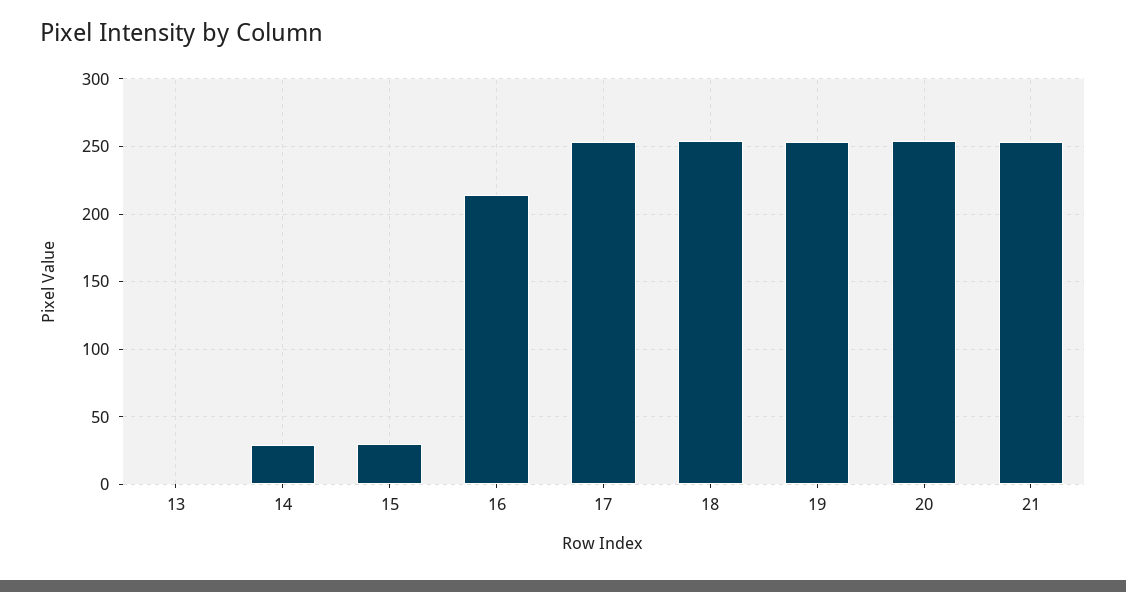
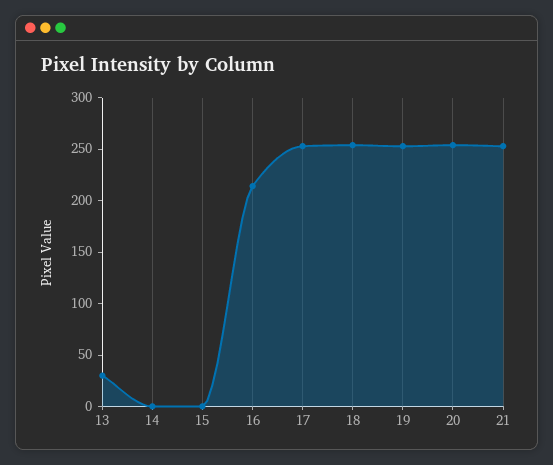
13: 0 -> 30
14: 30 -> 0
15: 30 -> 0

